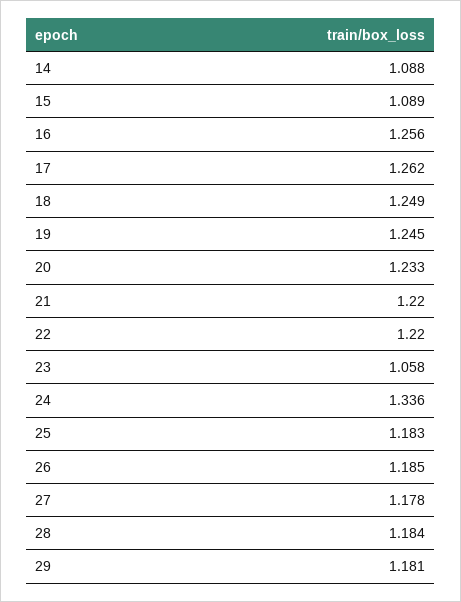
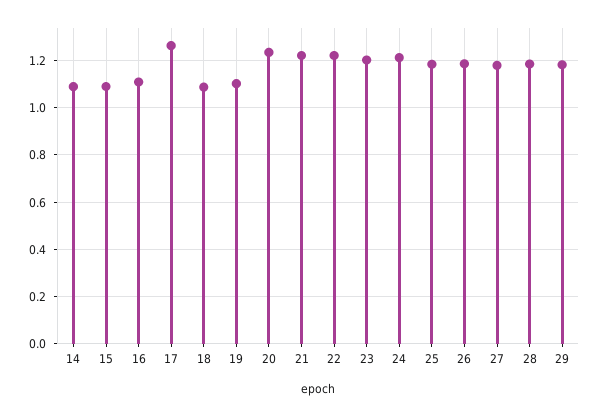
16: 1.256 -> 1.1
18: 1.249 -> 1.1
19: 1.245 -> 1.1
23: 1.058 -> 1.2
24: 1.336 -> 1.2

